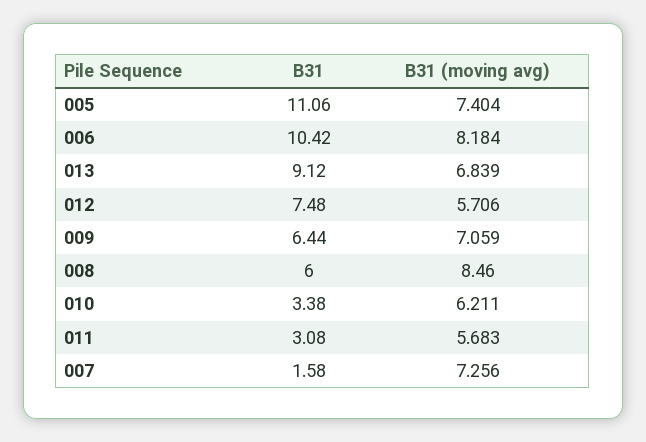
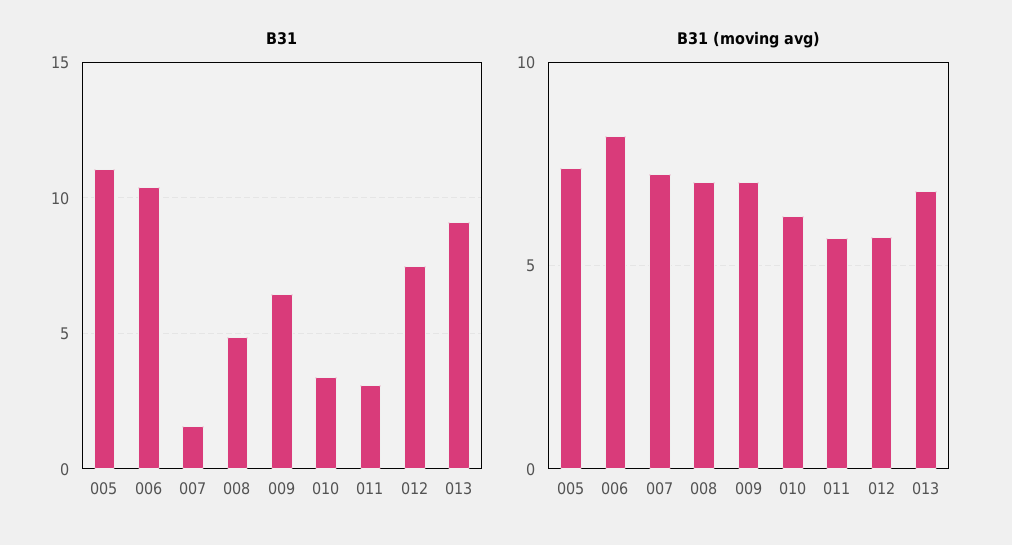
B31, 008: 6 -> 5
B31 (moving avg), 008: 8.46 -> 7

